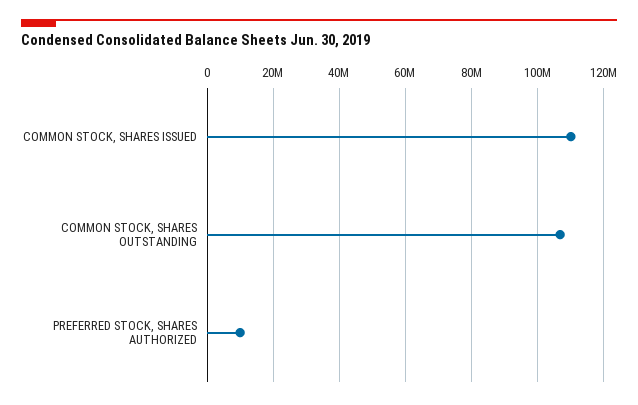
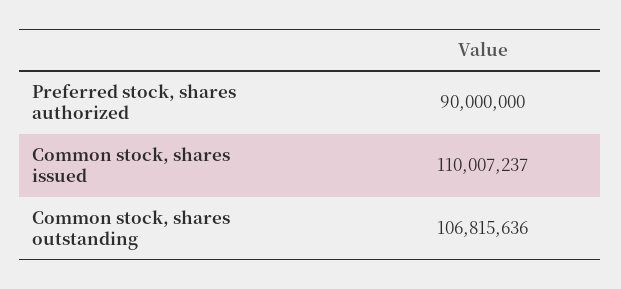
PREFERRED STOCK, SHARES AUTHORIZED: 10000000 -> 90000000

